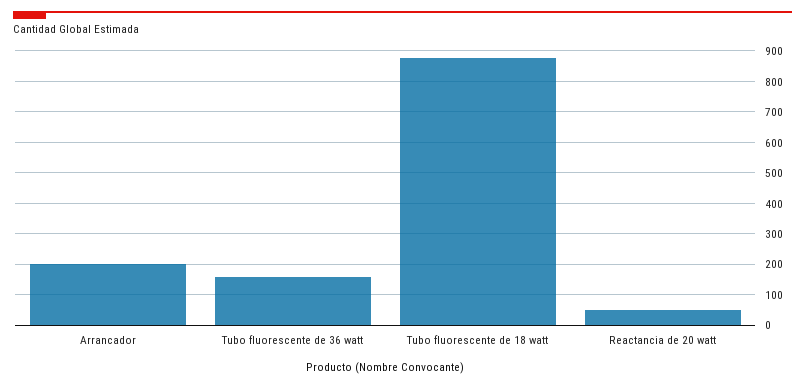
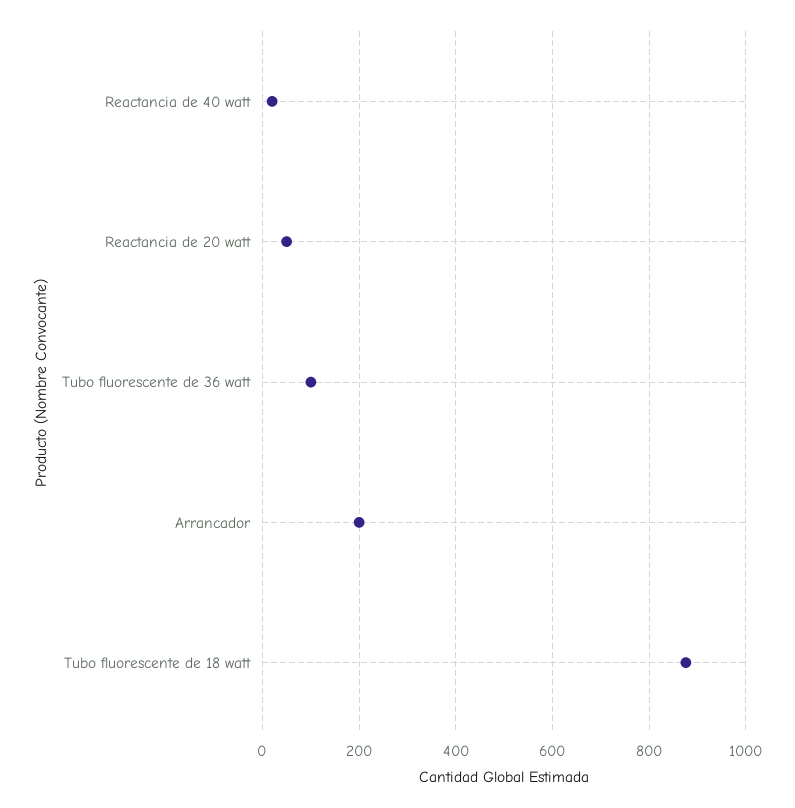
Tubo fluorescente de 36 watt: 160 -> 100
Reactancia de 40 watt: none -> 20

